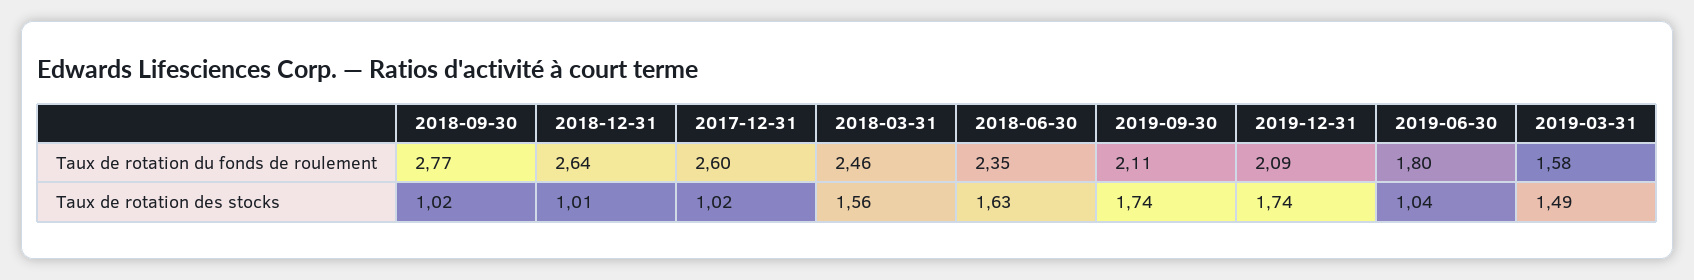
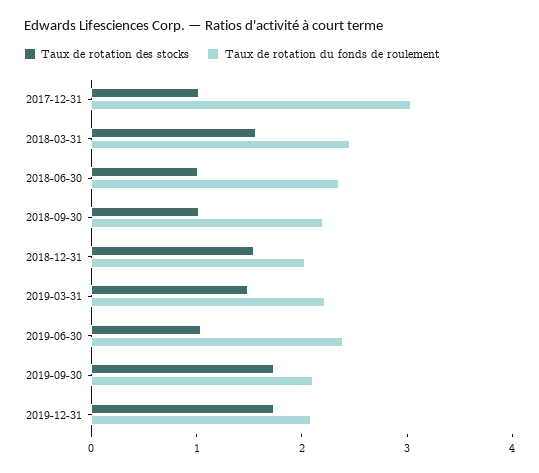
Taux de rotation du fonds de roulement, 2018-09-30: 2.77 -> 2.2
Taux de rotation du fonds de roulement, 2018-12-31: 2.64 -> 2
Taux de rotation du fonds de roulement, 2017-12-31: 2.6 -> 3
Taux de rotation du fonds de roulement, 2019-06-30: 1.8 -> 2.4
Taux de rotation du fonds de roulement, 2019-03-31: 1.58 -> 2.2
Taux de rotation des stocks, 2018-12-31: 1.01 -> 1.6
Taux de rotation des stocks, 2018-06-30: 1.63 -> 1

